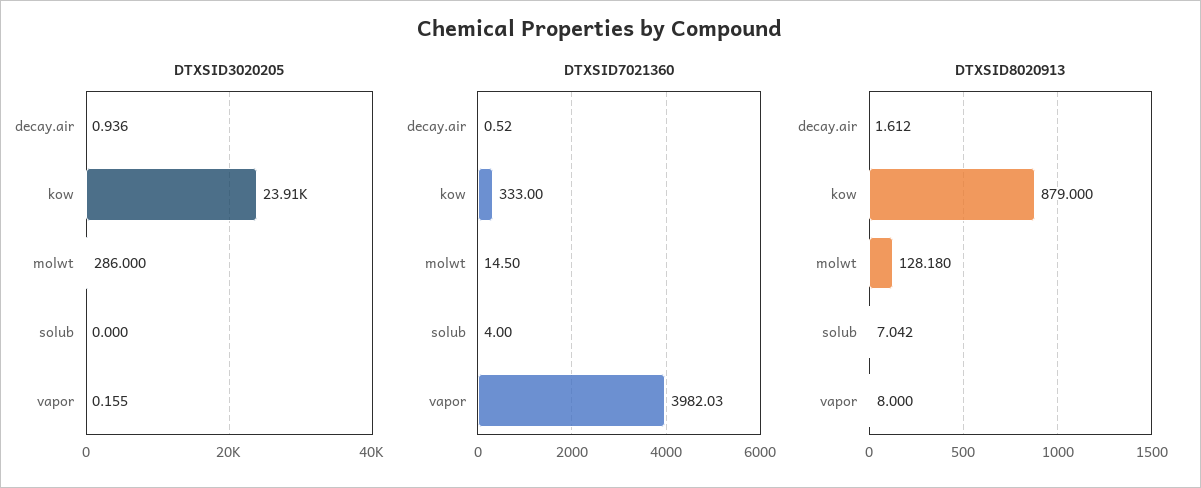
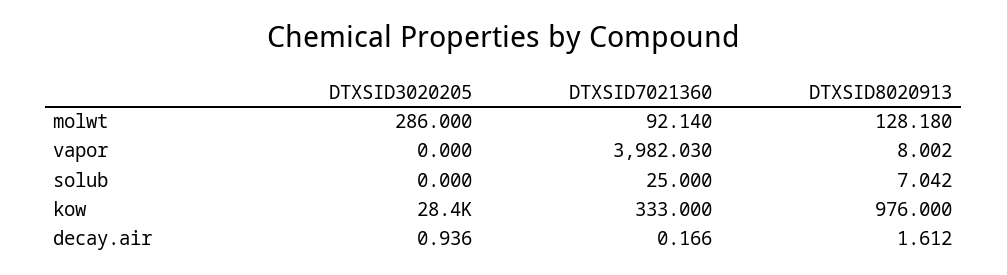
DTXSID3020205, kow: 23910 -> 28400
DTXSID3020205, vapor: 0.155 -> 0
DTXSID7021360, decay.air: 0.52 -> 0.166
DTXSID7021360, molwt: 14.5 -> 92.14
DTXSID7021360, solub: 4 -> 25
DTXSID8020913, kow: 879 -> 976
DTXSID8020913, vapor: 8 -> 8.002

